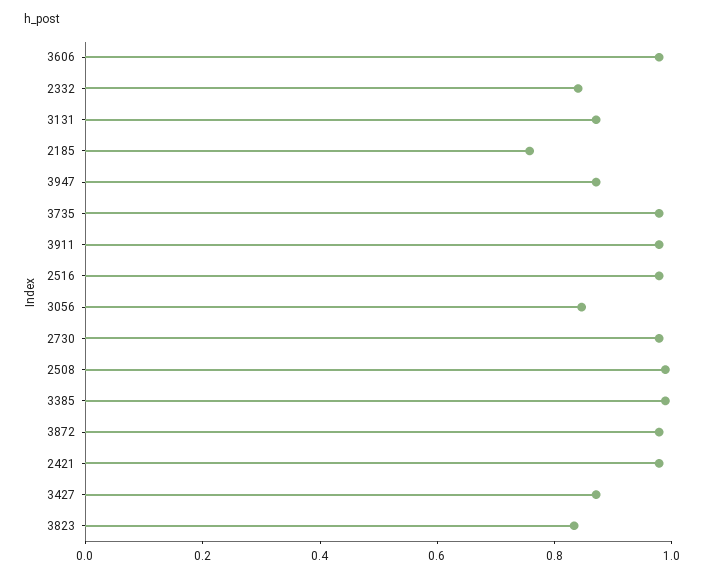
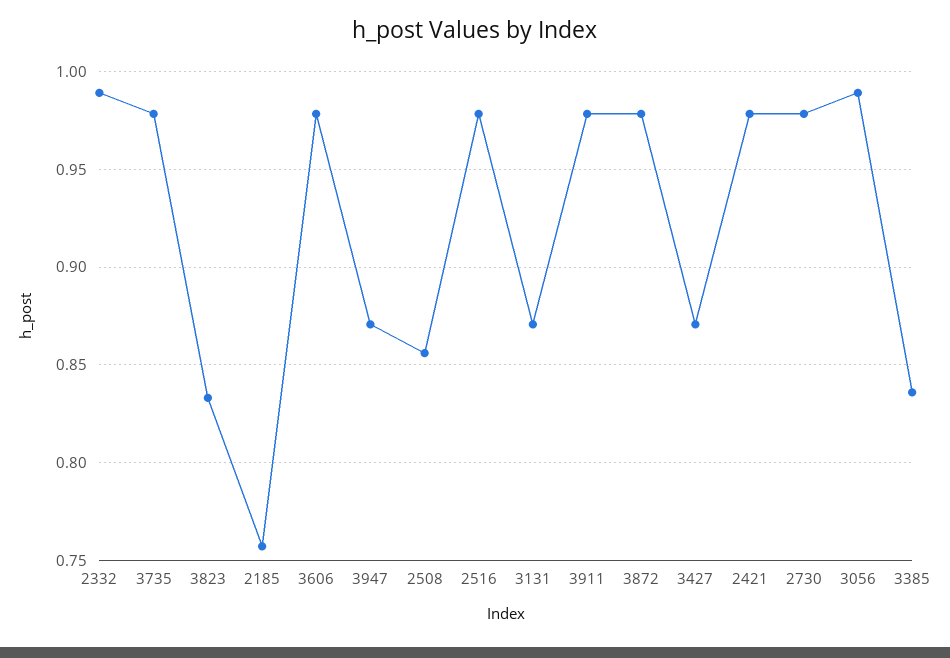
2332: 0.85 -> 0.99
3056: 0.85 -> 0.99
2508: 1 -> 0.855
3385: 1 -> 0.835

